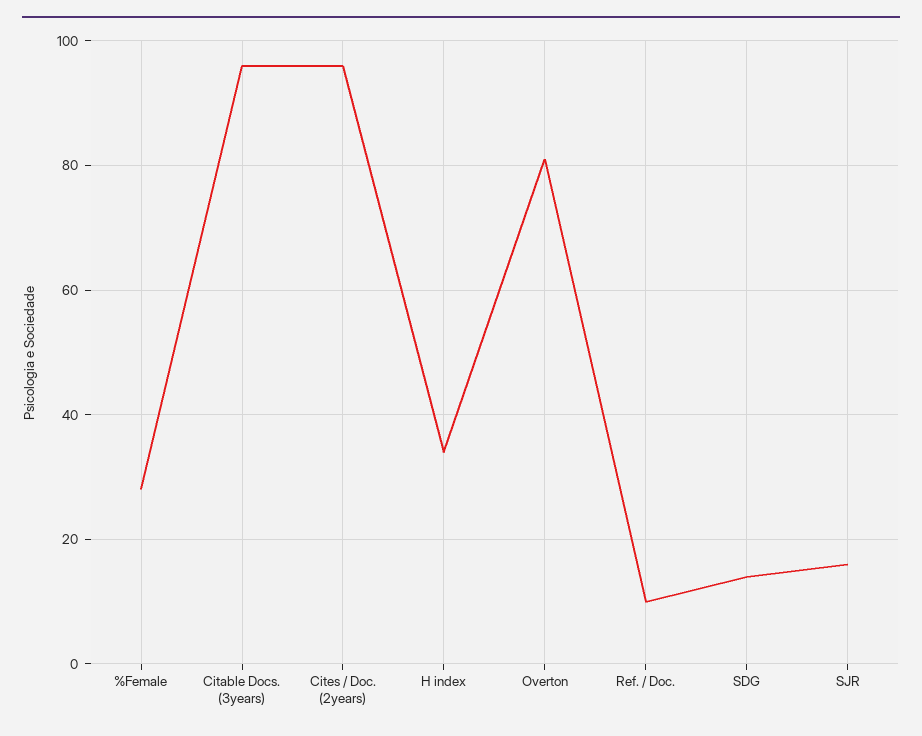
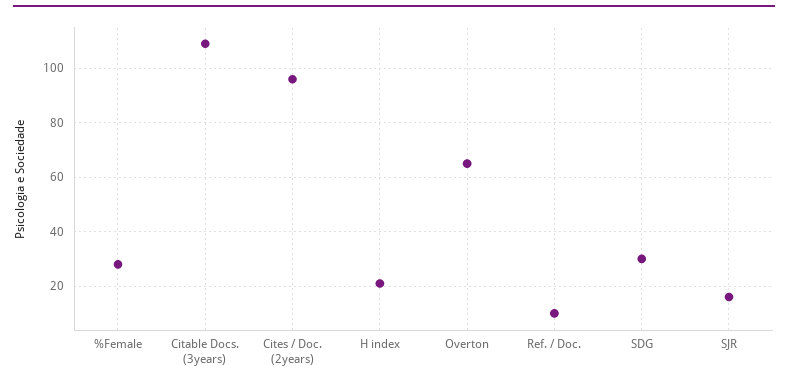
Citable Docs. (3years): 95 -> 110
H index: 35 -> 20
Overton: 80 -> 65
SDG: 15 -> 30

